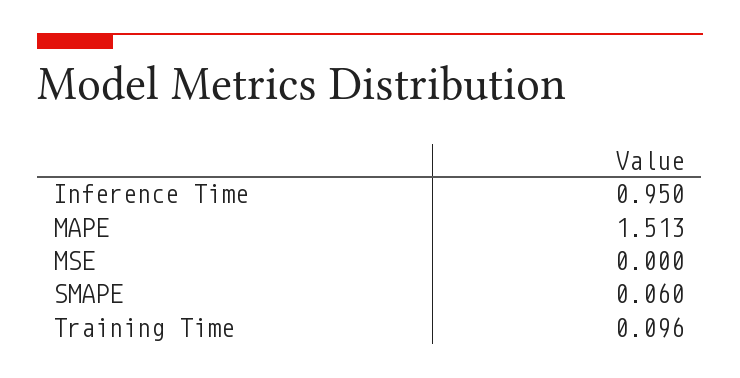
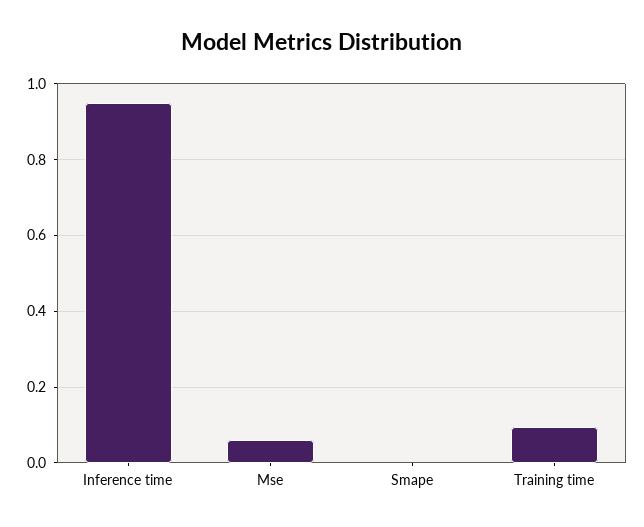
MAPE: 1.513 -> none
MSE: 0 -> 0.06
SMAPE: 0.06 -> 0

